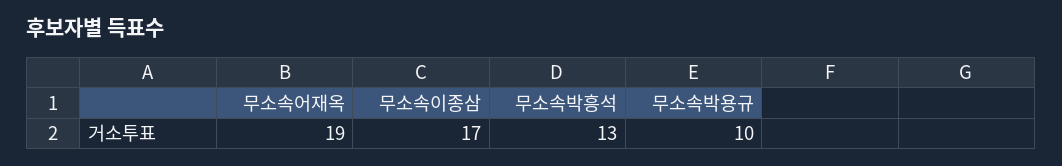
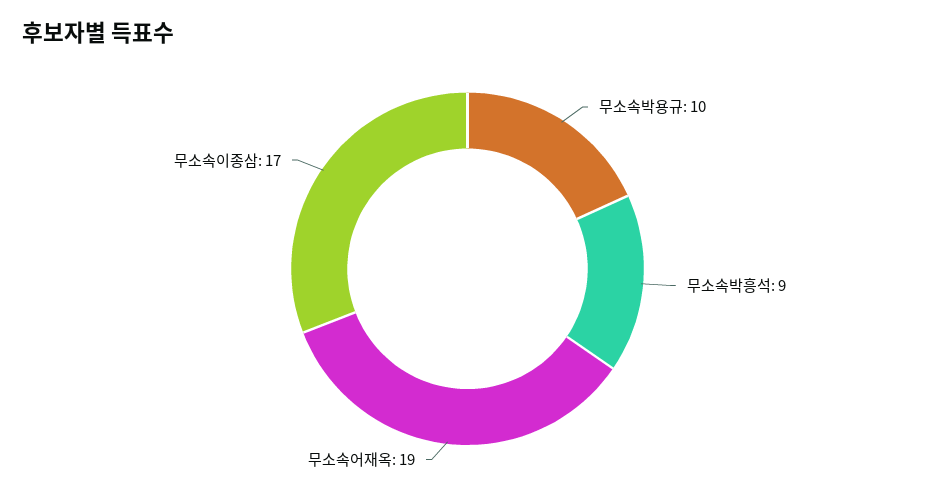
무소속박흥석: 13 -> 9

